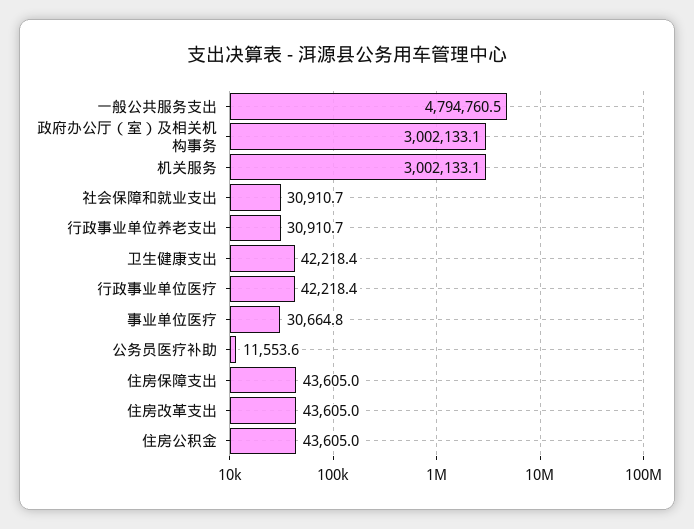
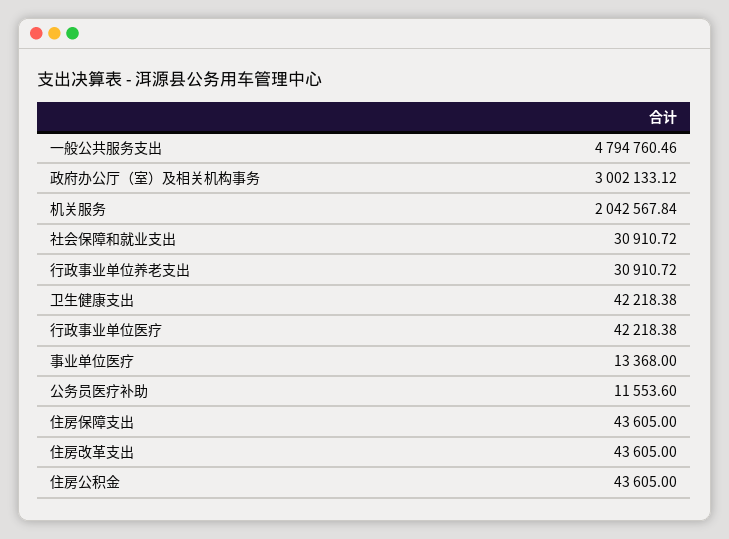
机关服务: 3002133.1 -> 2042567.84
事业单位医疗: 30664.8 -> 13368

